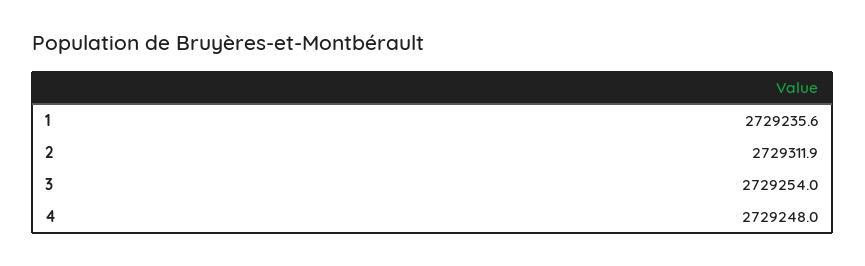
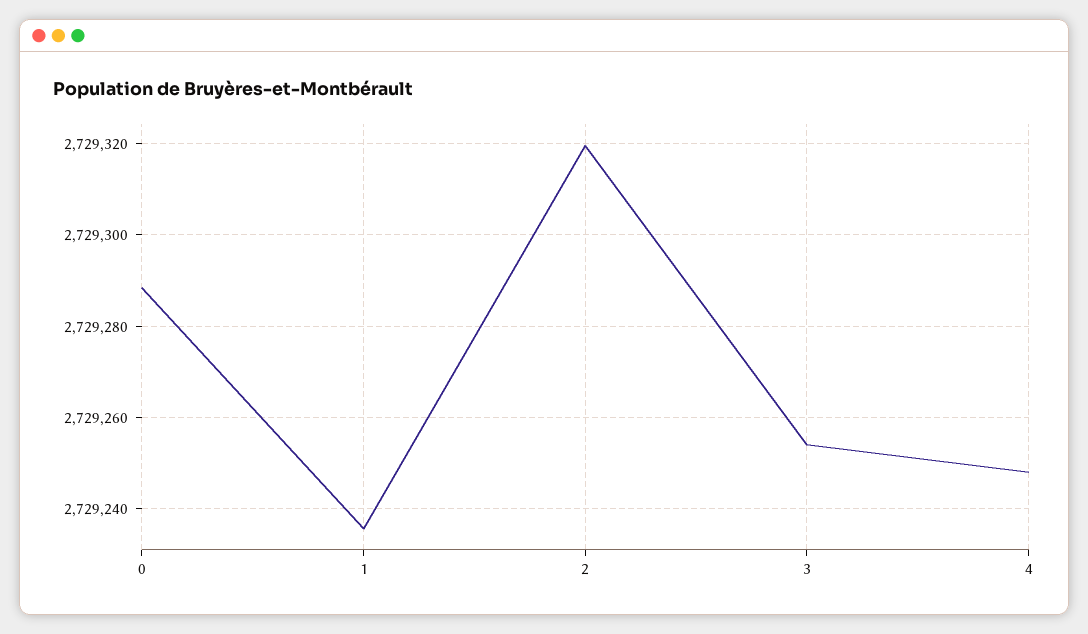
2: 2729311.9 -> 2729320
0: none -> 2729288

